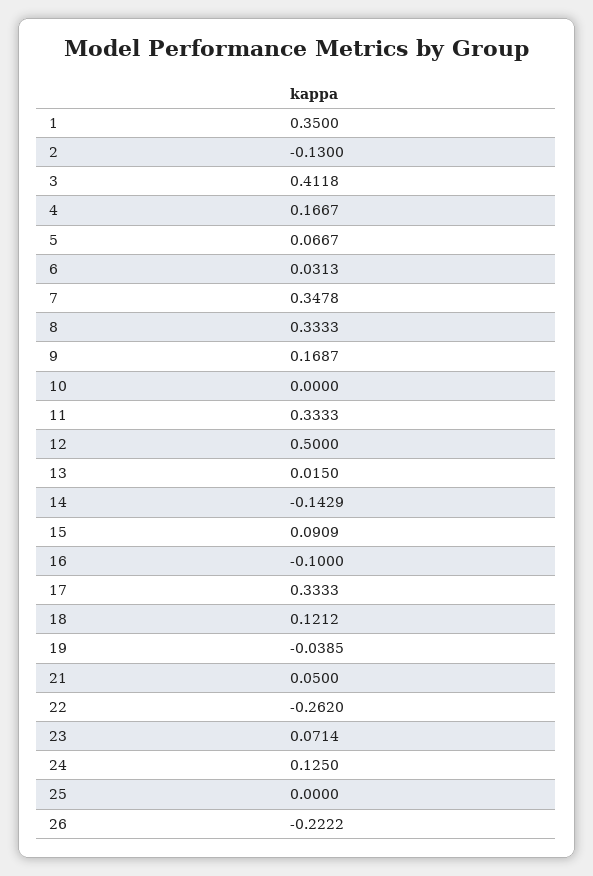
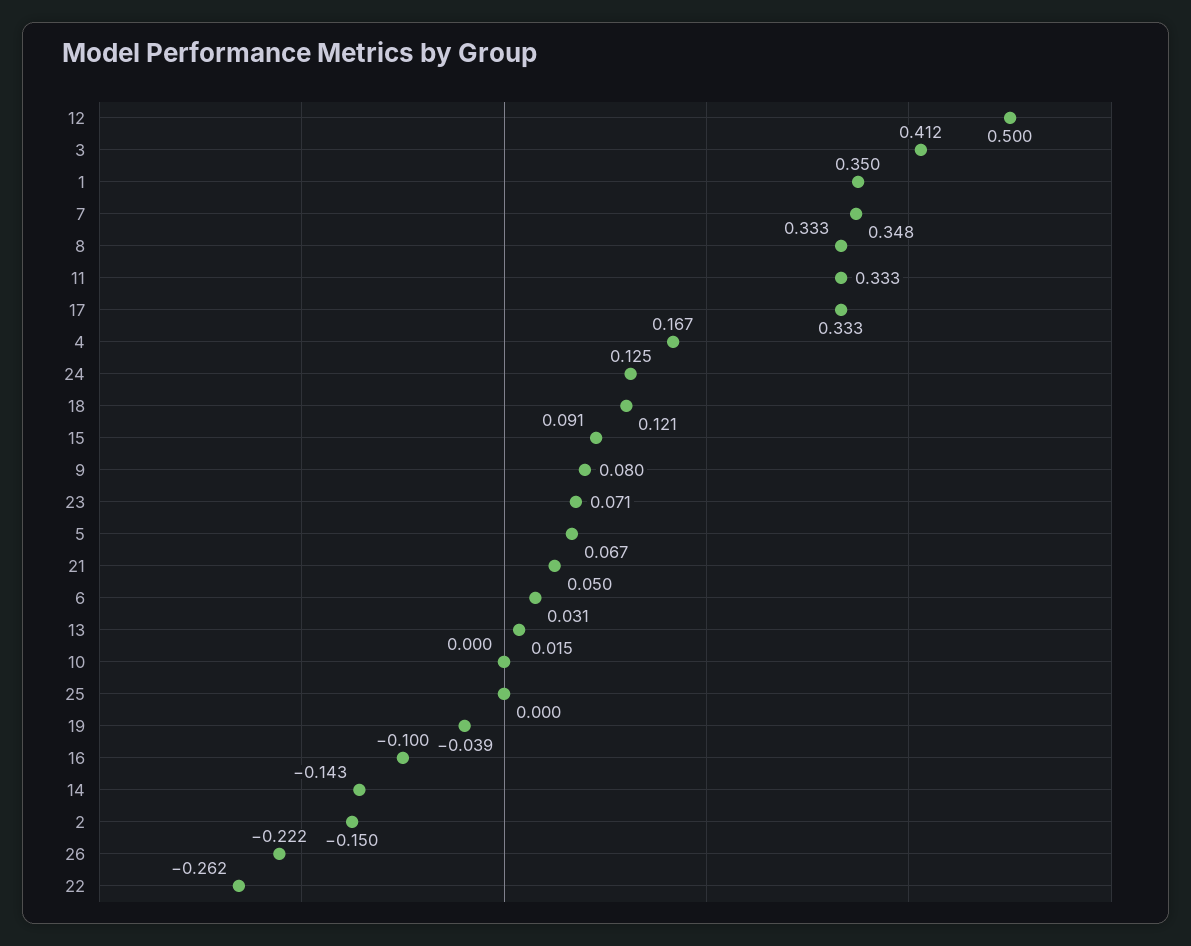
2: -0.13 -> -0.15
9: 0.1687 -> 0.08

